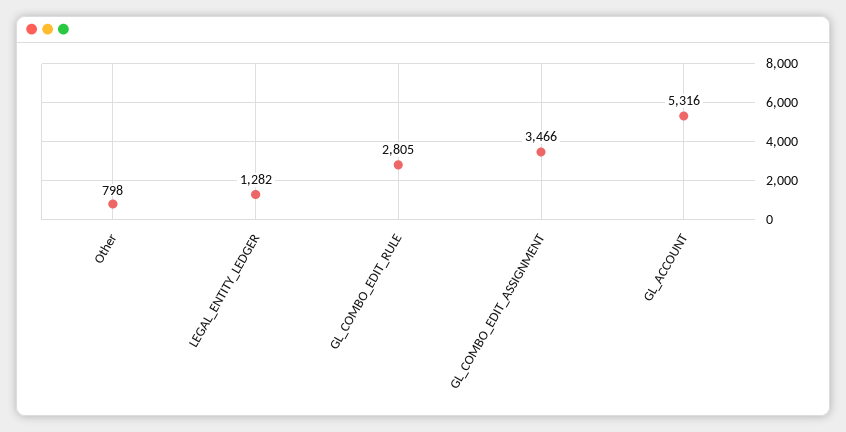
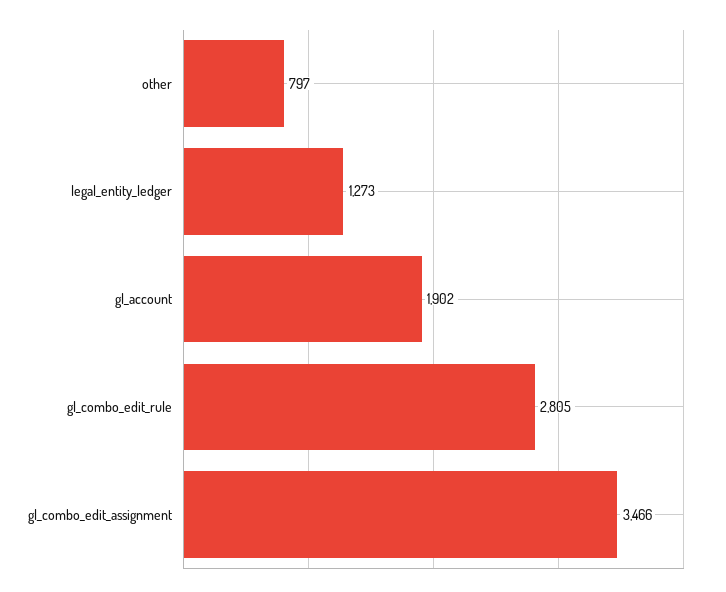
Other: 798 -> 797
LEGAL_ENTITY_LEDGER: 1282 -> 1273
GL_ACCOUNT: 5316 -> 1902

